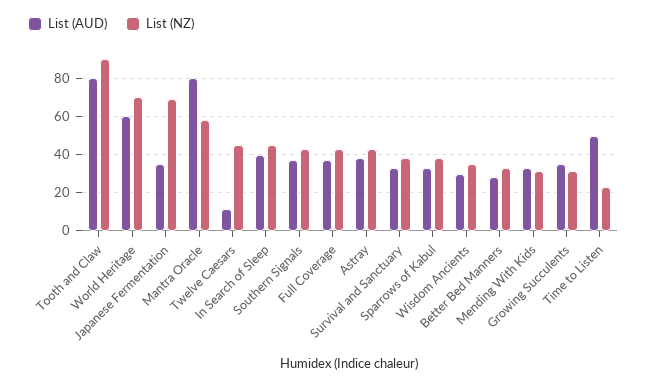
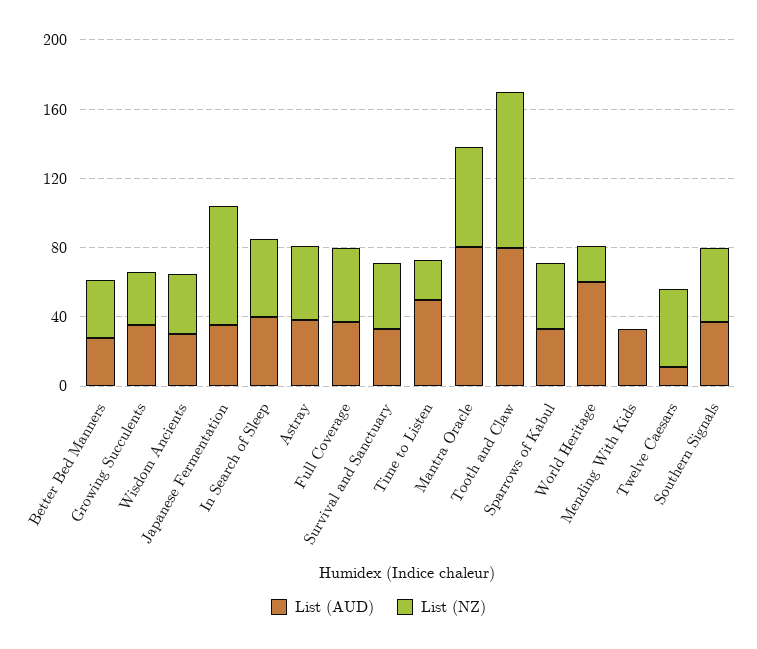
List (NZ), World Heritage: 70 -> 20
List (NZ), Mending With Kids: 30 -> 0

